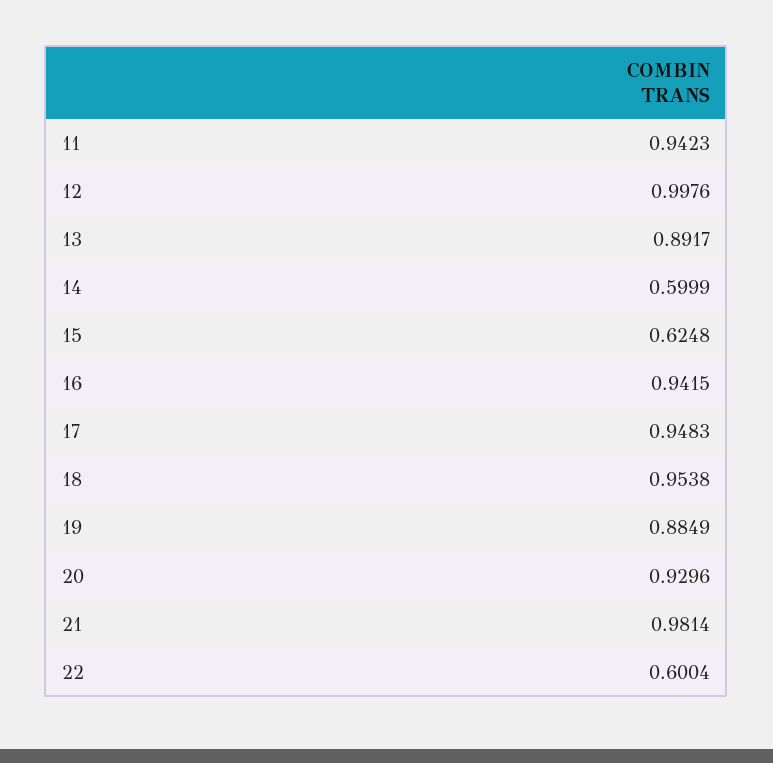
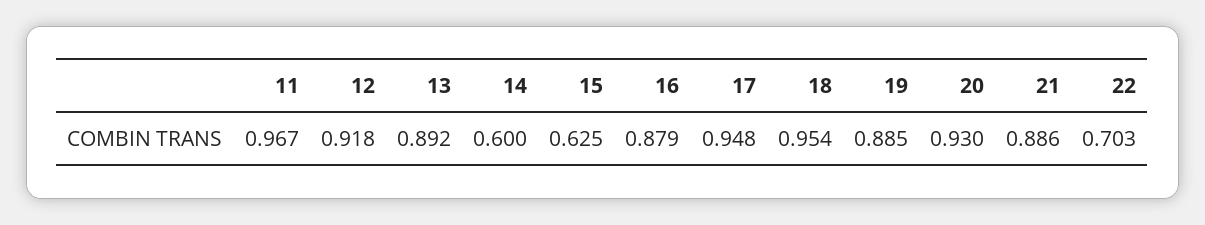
11: 0.9423 -> 0.967
12: 0.9976 -> 0.918
16: 0.9415 -> 0.879
21: 0.9814 -> 0.886
22: 0.6004 -> 0.703

